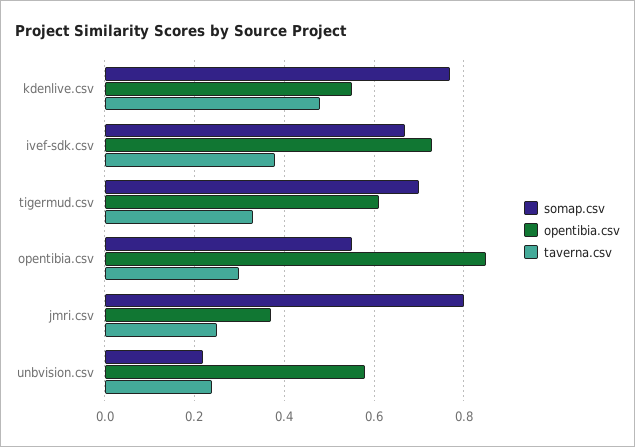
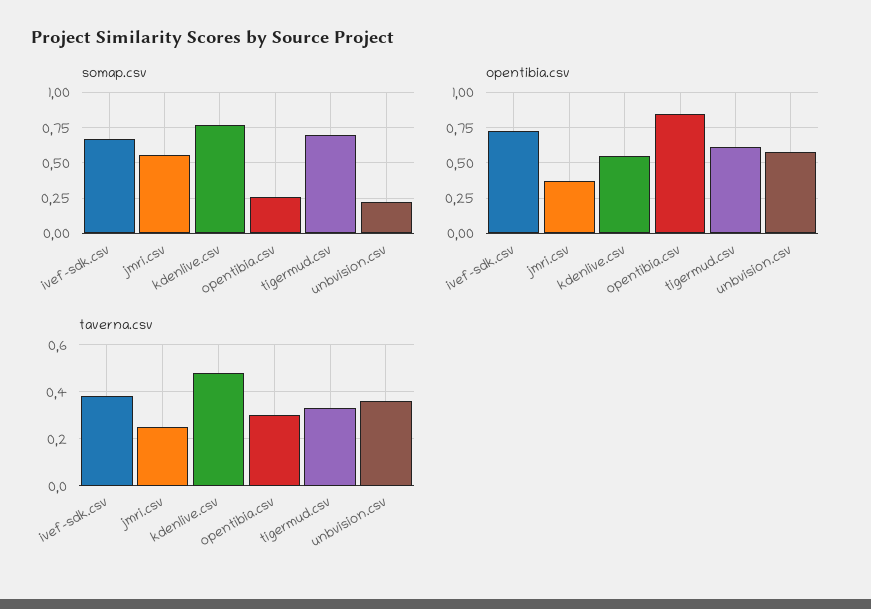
somap.csv, opentibia.csv: 0.55 -> 0.25
somap.csv, jmri.csv: 0.8 -> 0.55
taverna.csv, unbvision.csv: 0.25 -> 0.35

